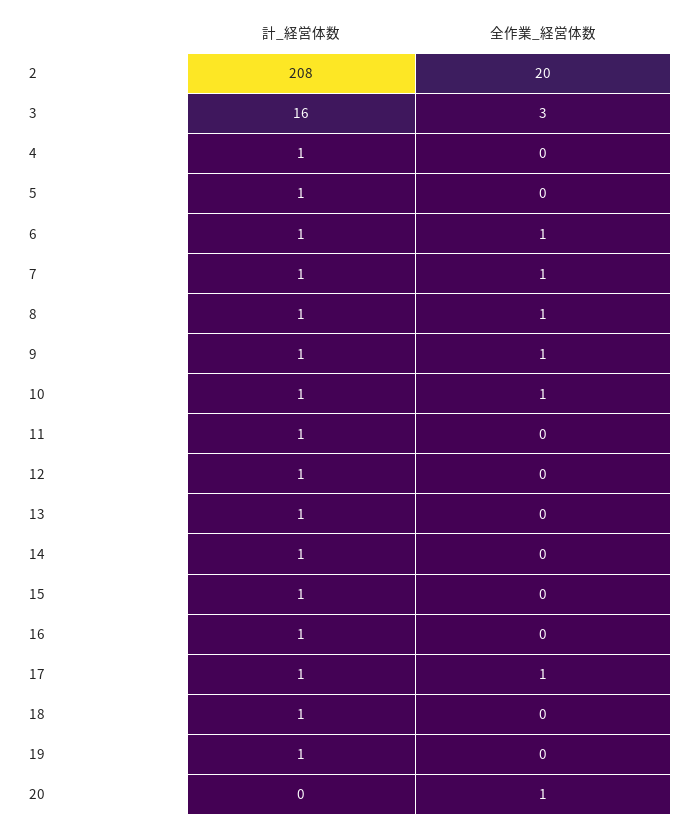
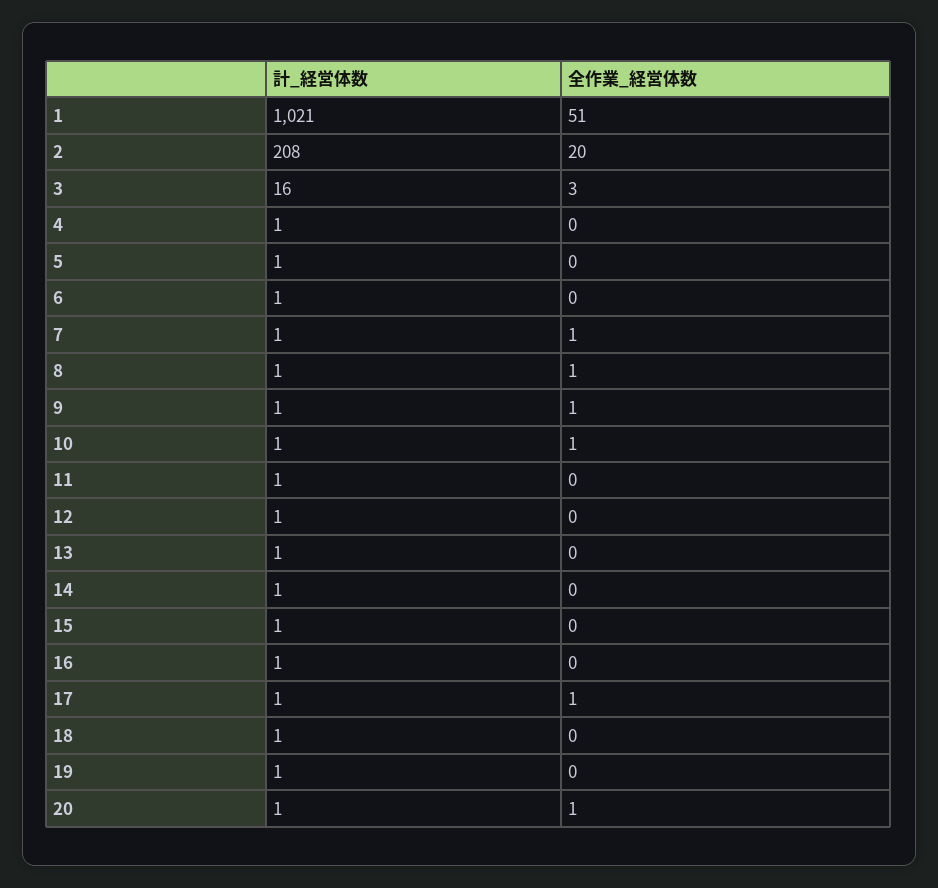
全作業_経営体数, 6: 1 -> 0
計_経営体数, 20: 0 -> 1
計_経営体数, 1: none -> 1021
全作業_経営体数, 1: none -> 51

